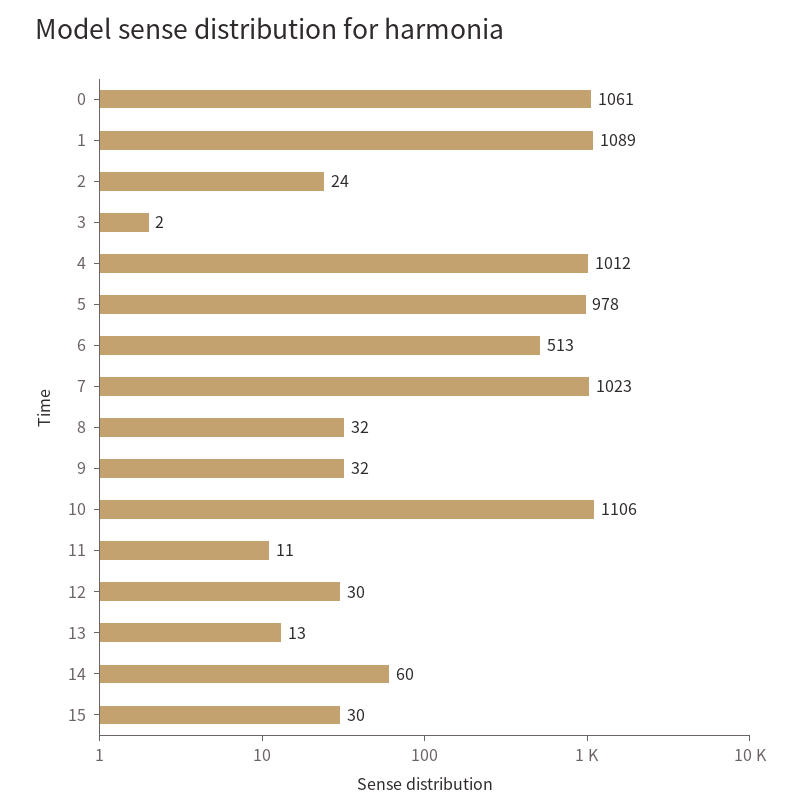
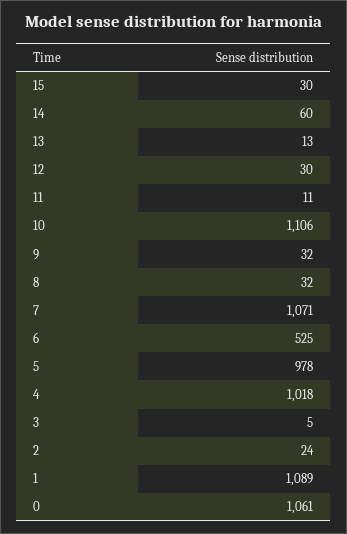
3: 2 -> 5
4: 1012 -> 1018
6: 513 -> 525
7: 1023 -> 1071

